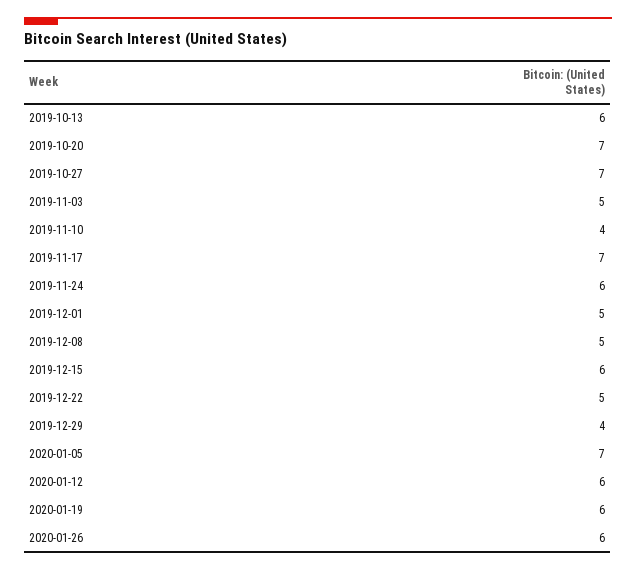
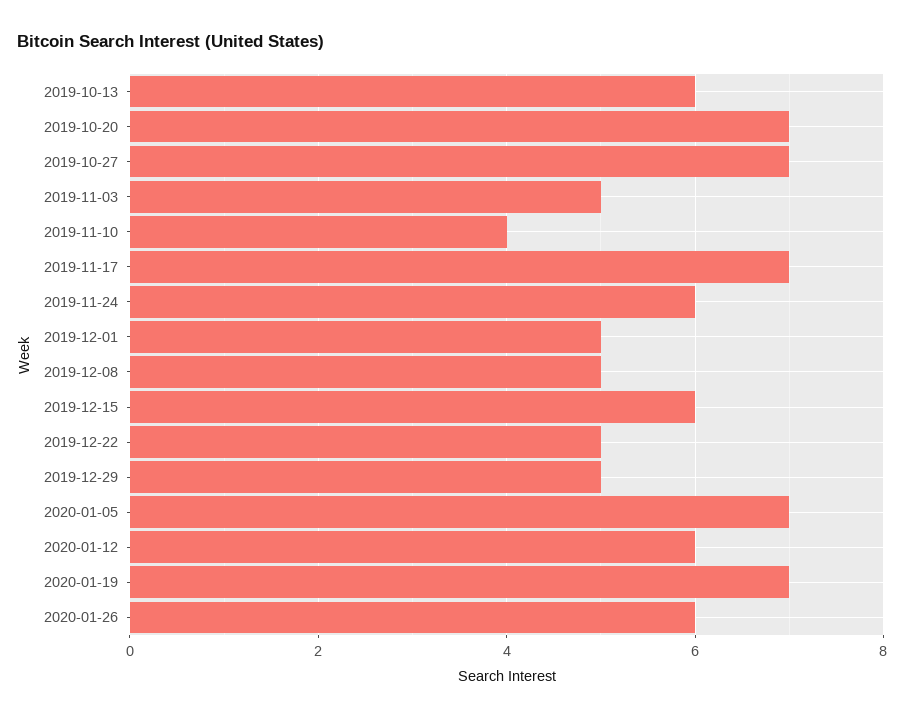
2019-12-29: 4 -> 5
2020-01-19: 6 -> 7

